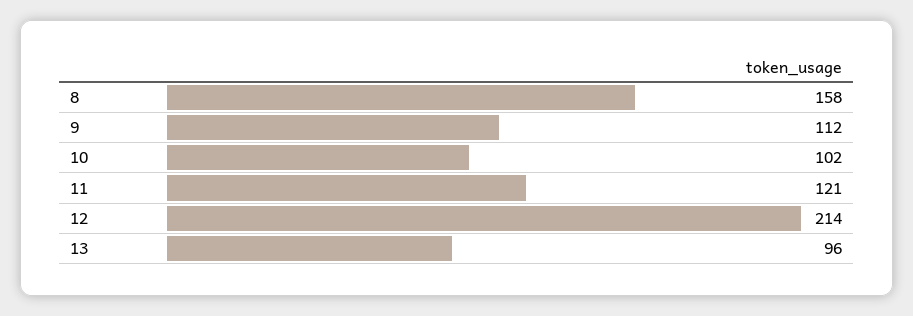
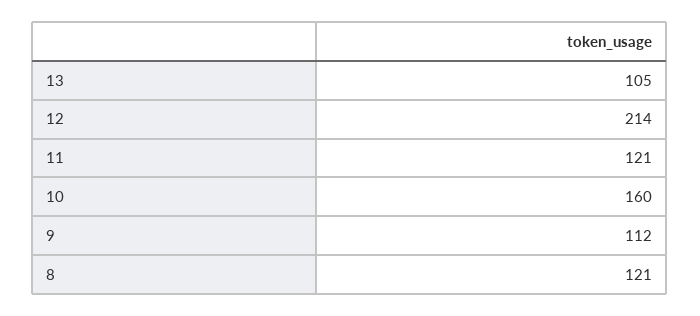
8: 158 -> 121
10: 102 -> 160
13: 96 -> 105

